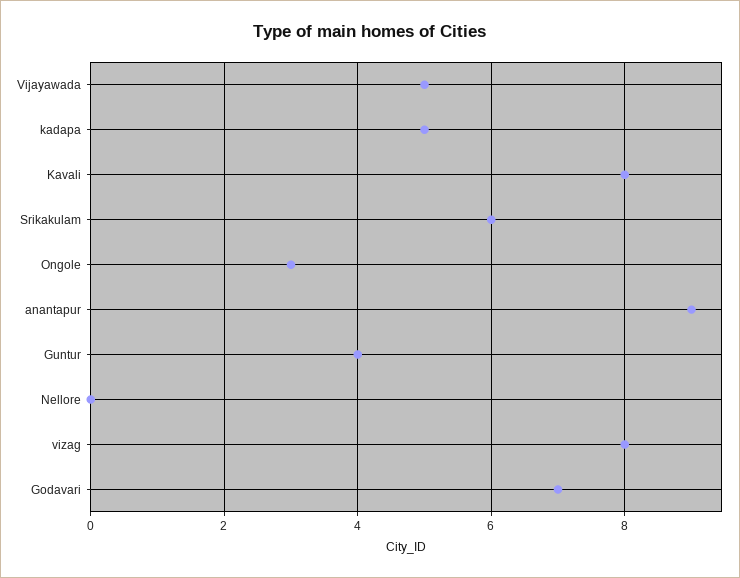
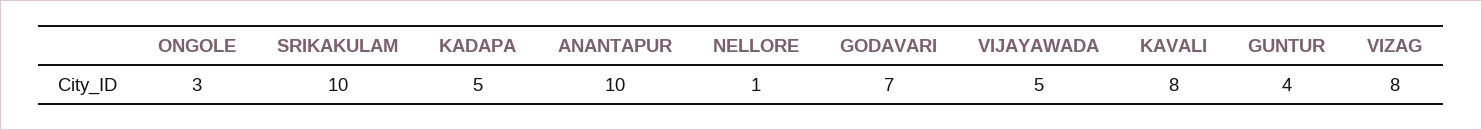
Srikakulam: 6 -> 10
anantapur: 9 -> 10
Nellore: 0 -> 1

